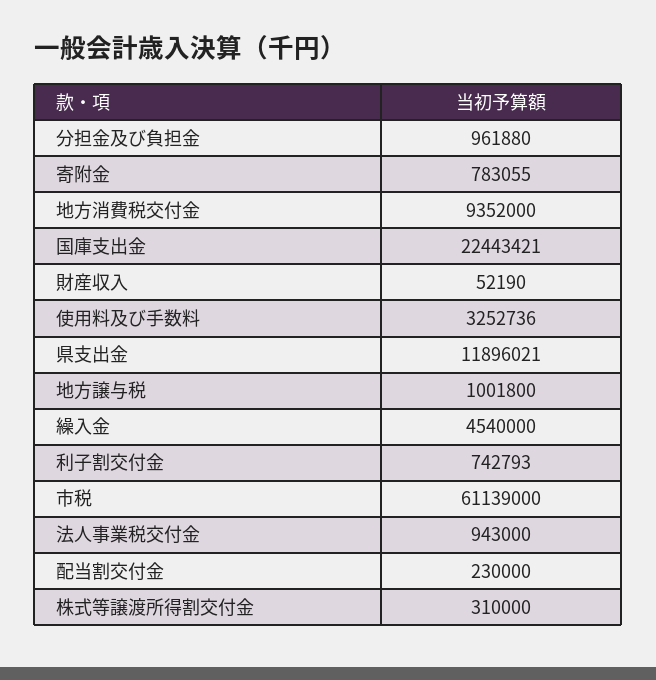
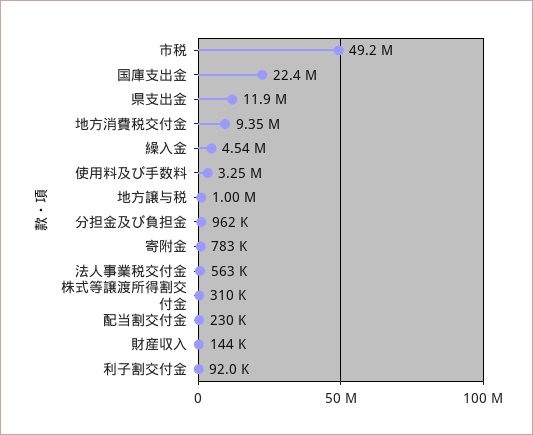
財産収入: 52190 -> 144000
利子割交付金: 742793 -> 92000
市税: 61139000 -> 49200000
法人事業税交付金: 943000 -> 563000

